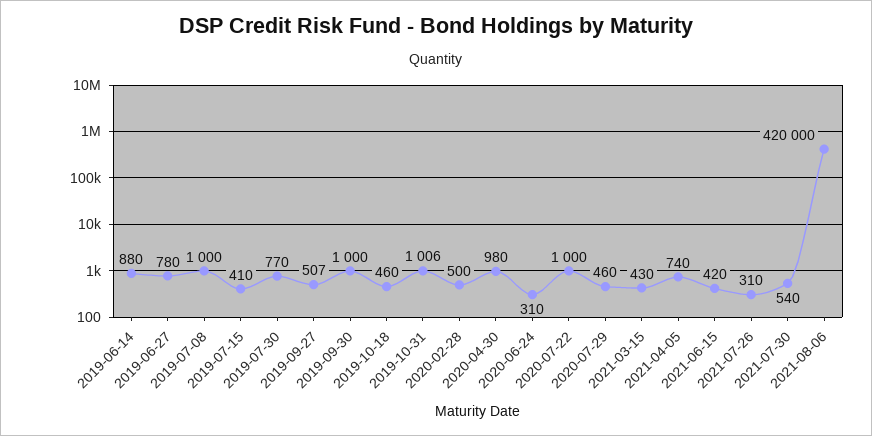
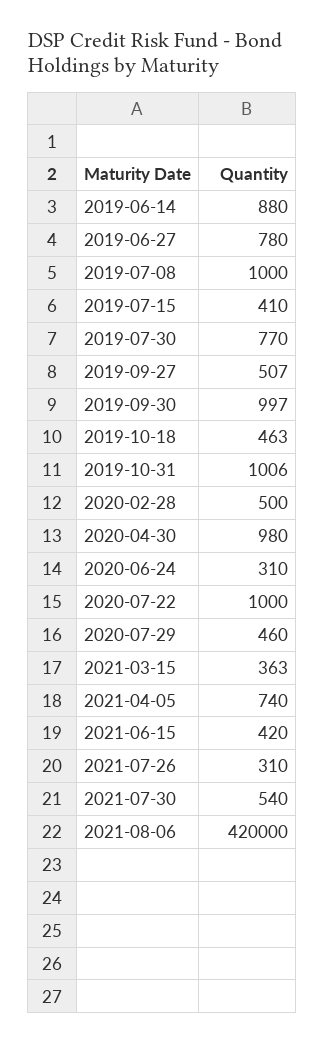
2019-09-30: 1000 -> 997
2019-10-18: 460 -> 463
2021-03-15: 430 -> 363

